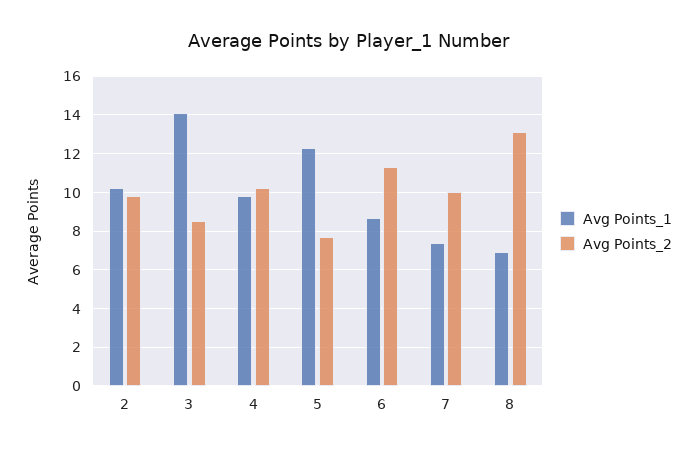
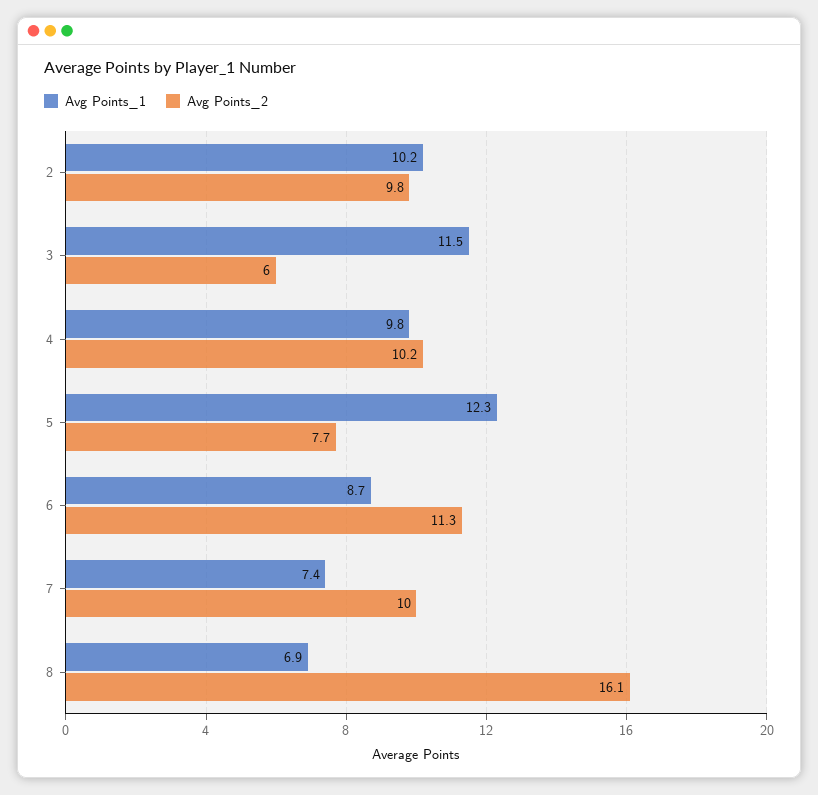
Avg Points_1, 3: 14 -> 11.5
Avg Points_2, 3: 8.5 -> 6
Avg Points_2, 8: 13 -> 16.1

